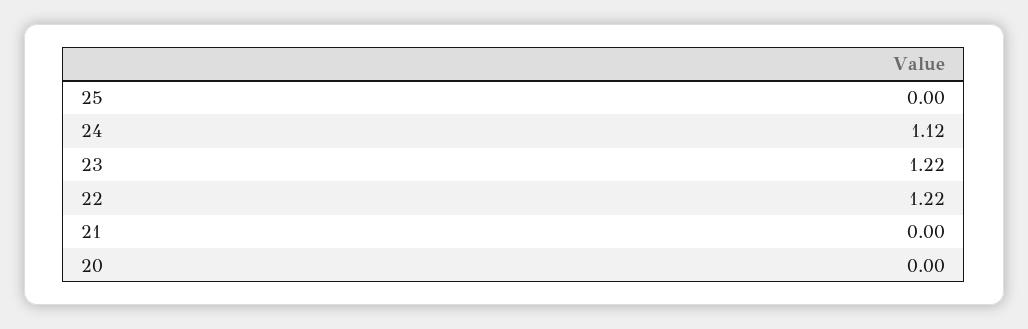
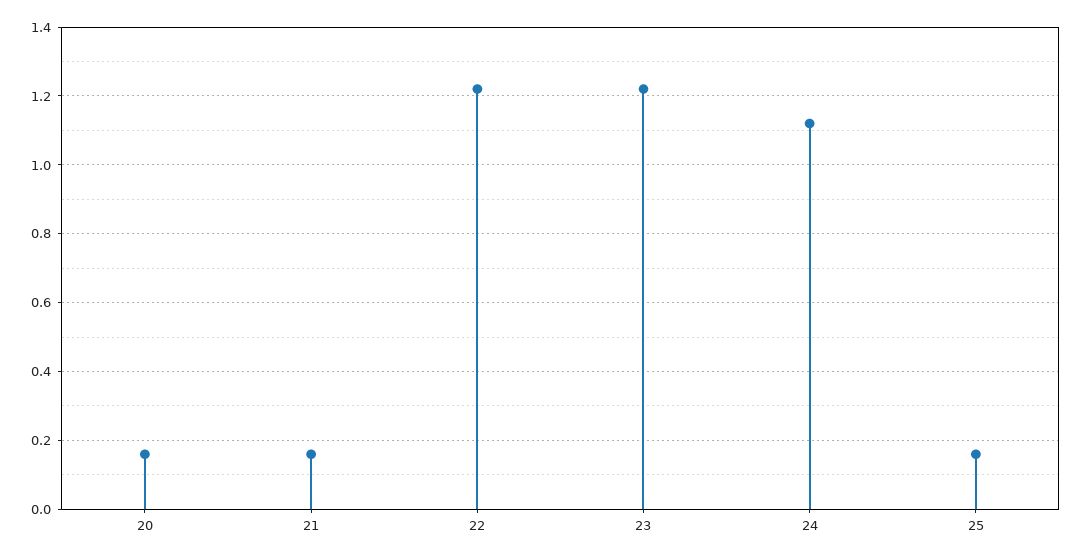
25: 0 -> 0.15
21: 0 -> 0.15
20: 0 -> 0.15

